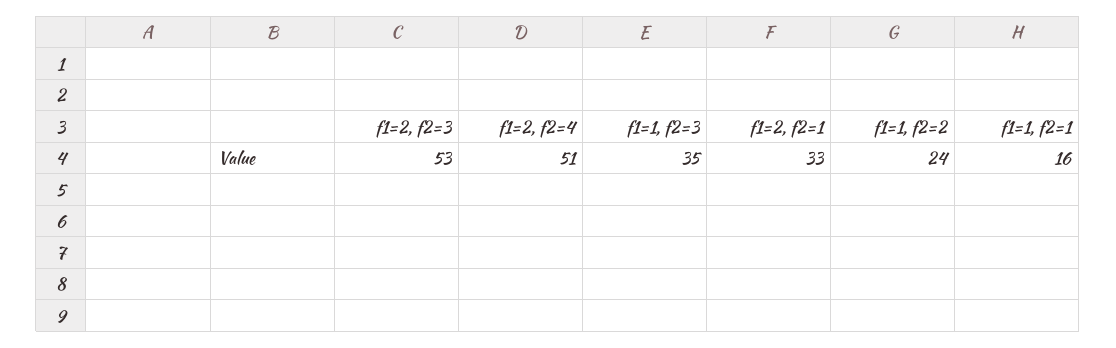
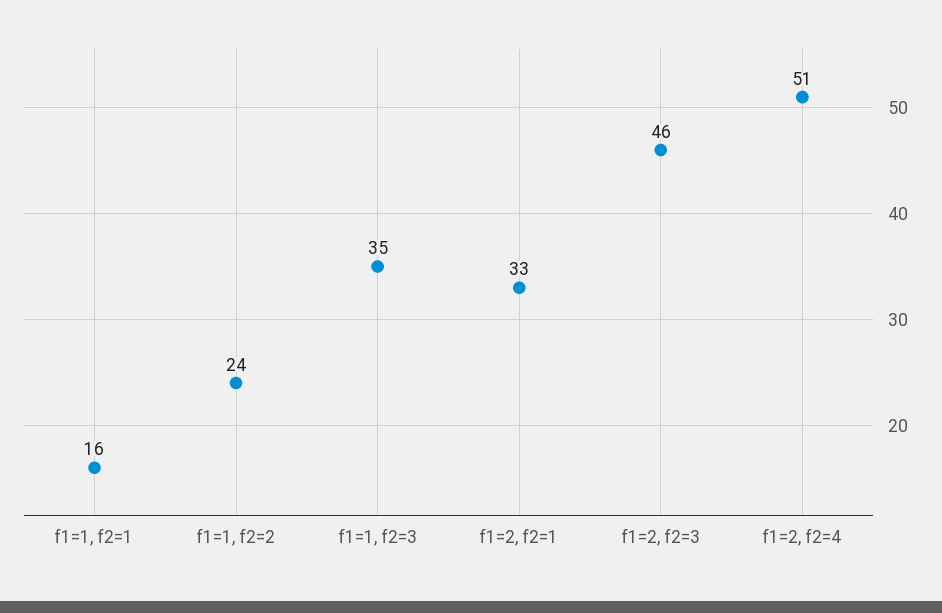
f1=2, f2=3: 53 -> 46

